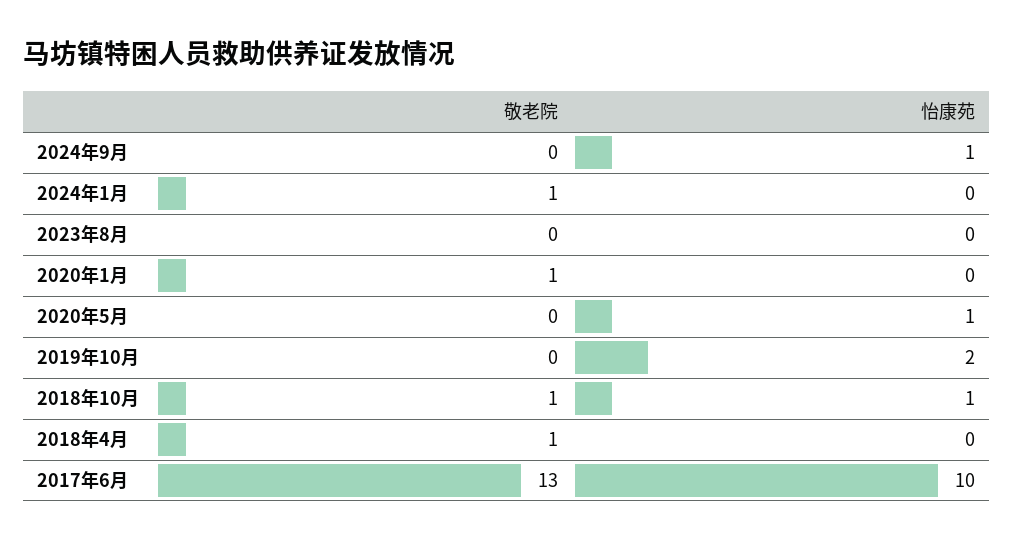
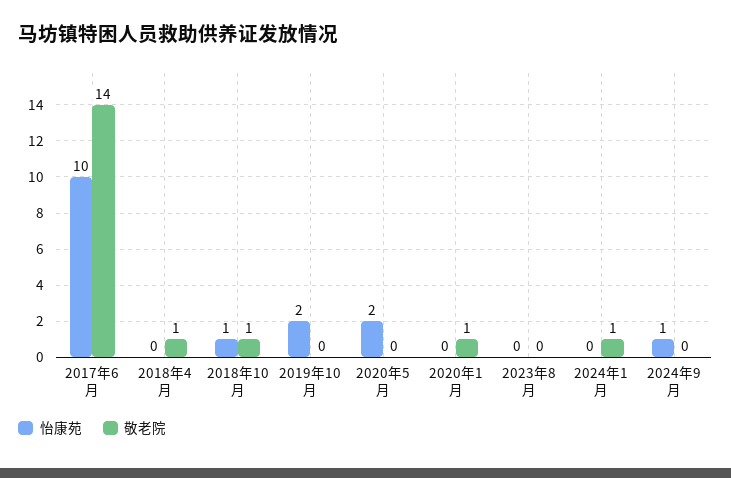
怡康苑, 2020年5月: 1 -> 2
敬老院, 2017年6月: 13 -> 14

